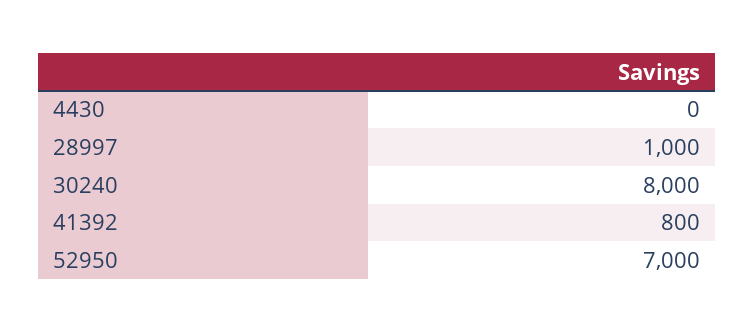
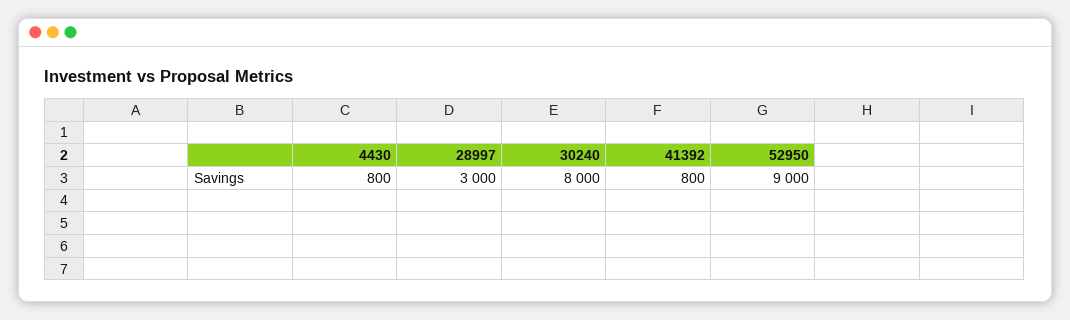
4430: 0 -> 800
28997: 1000 -> 3000
52950: 7000 -> 9000

